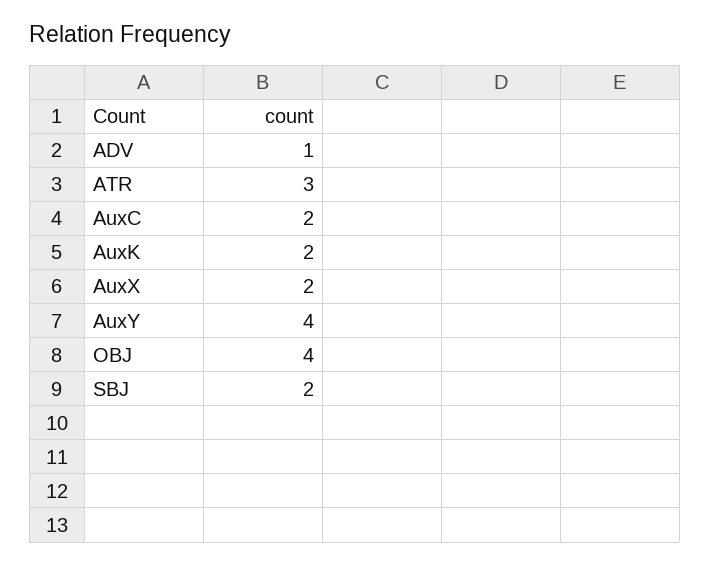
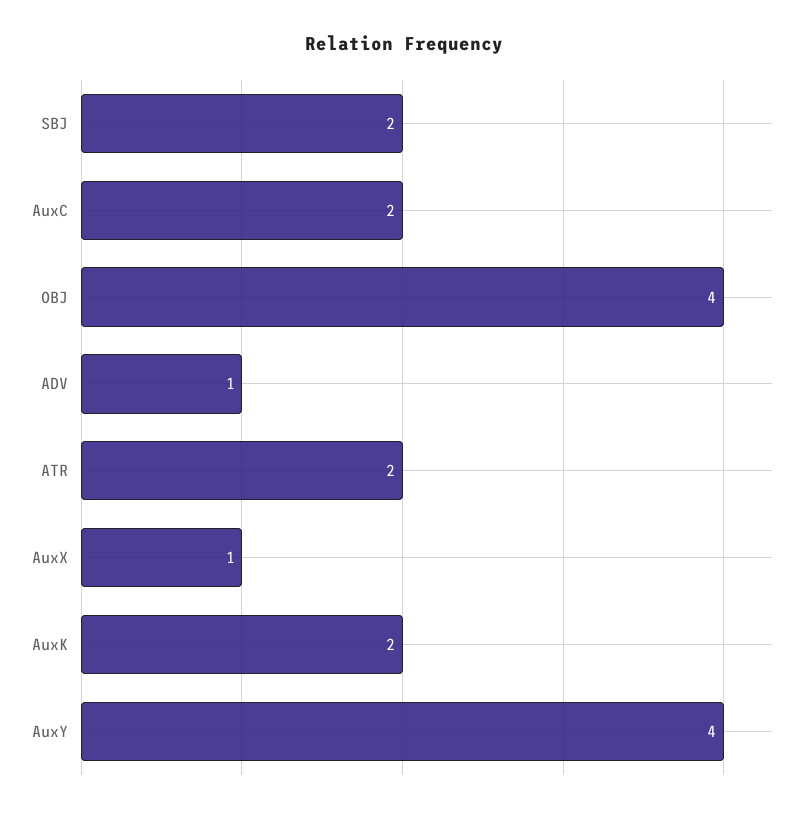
ATR: 3 -> 2
AuxX: 2 -> 1

